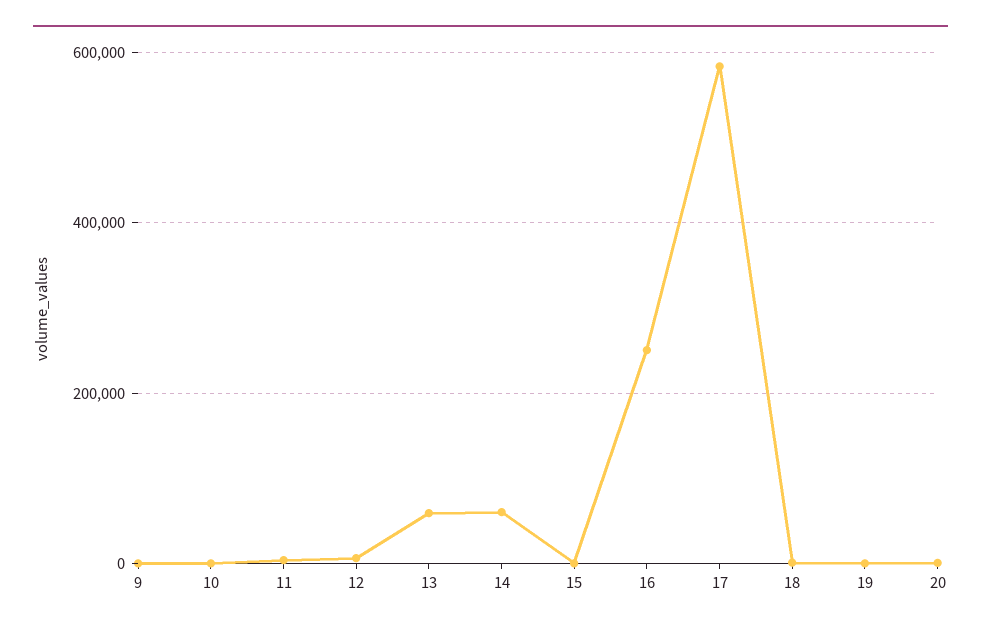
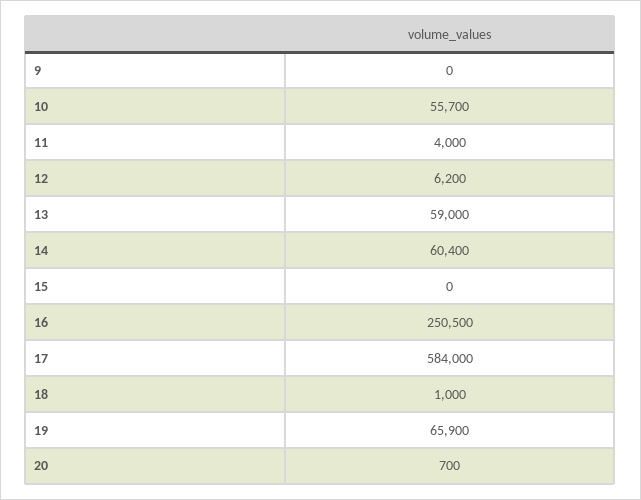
10: 0 -> 55700
19: 0 -> 65900

